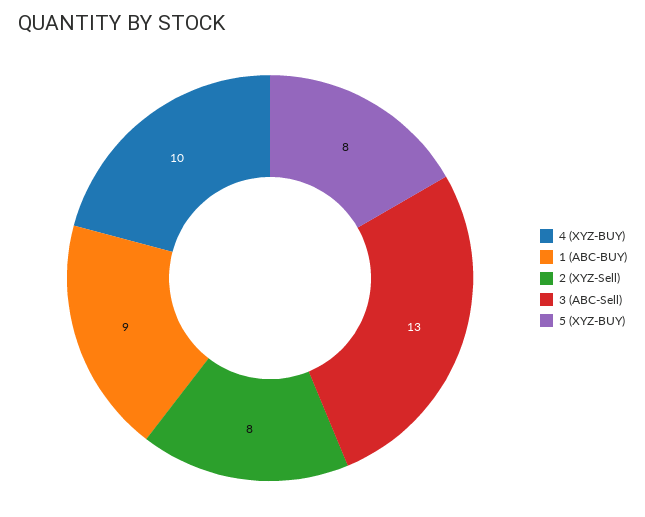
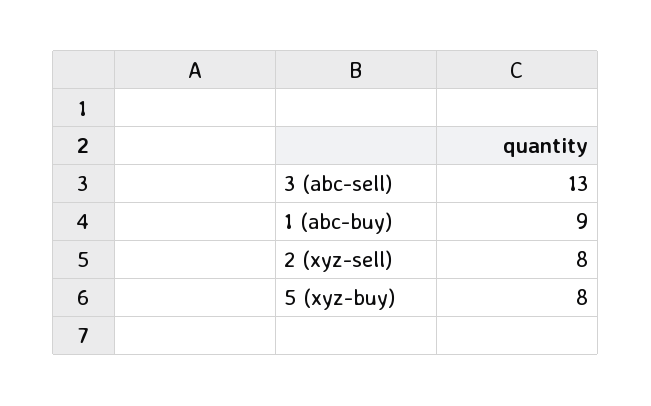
4 (XYZ-BUY): 10 -> none

